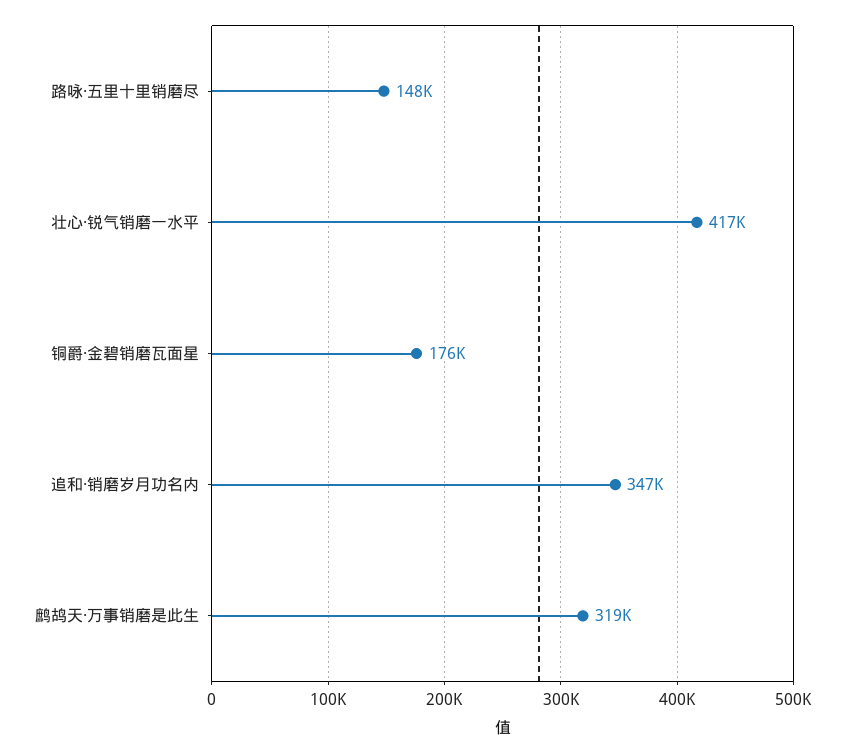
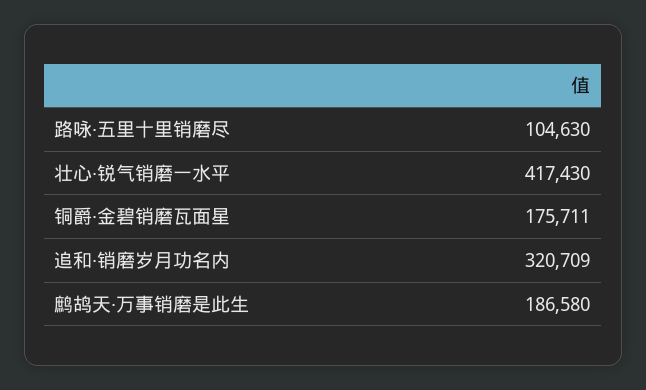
路咏·五里十里销磨尽: 148000 -> 104630
追和·销磨岁月功名内: 347000 -> 320709
鹧鸪天·万事销磨是此生: 319000 -> 186580

